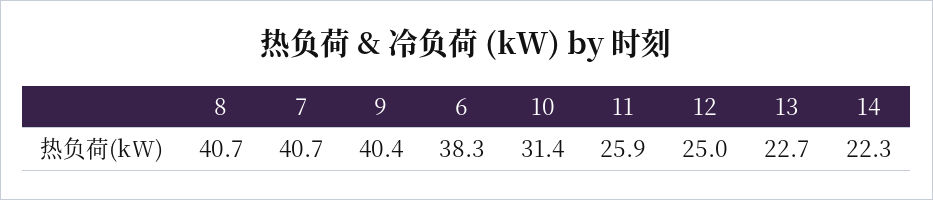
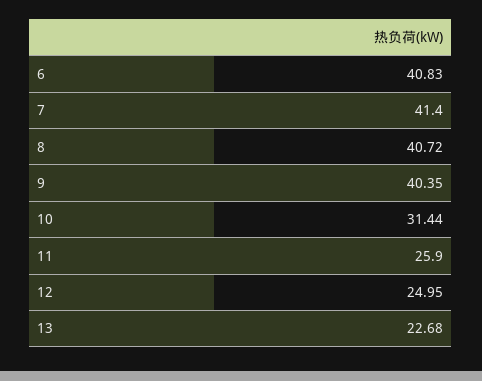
7: 40.7 -> 41.4
6: 38.3 -> 40.83
14: 22.3 -> none

